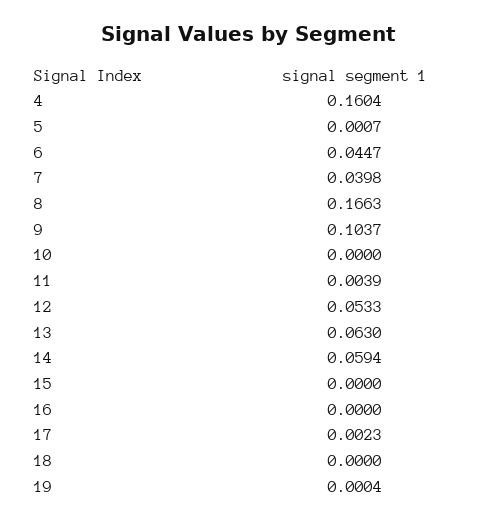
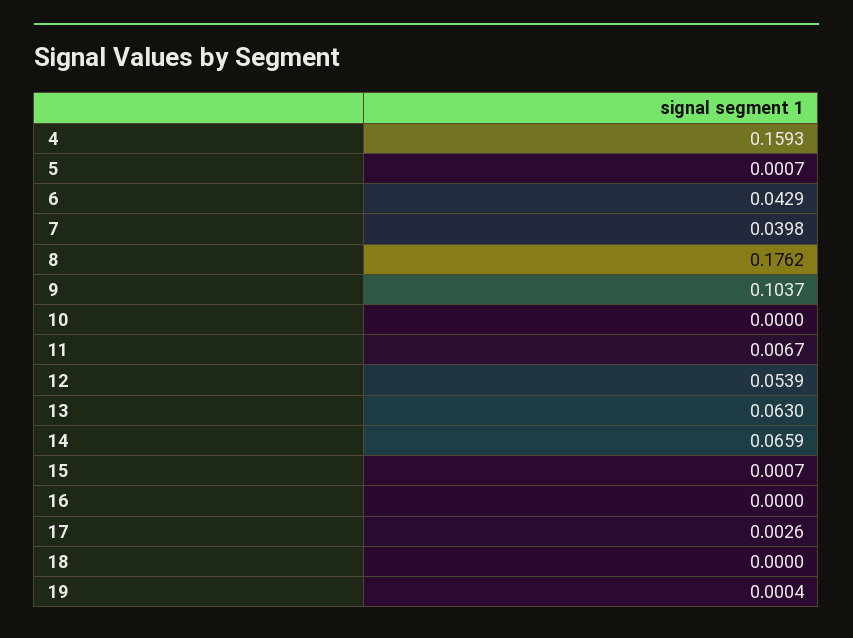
4: 0.1604 -> 0.1593
6: 0.0447 -> 0.0429
8: 0.1663 -> 0.1762
11: 0.0039 -> 0.0067
12: 0.0533 -> 0.0539
14: 0.0594 -> 0.0659
15: 0 -> 0.0007
17: 0.0023 -> 0.0026

